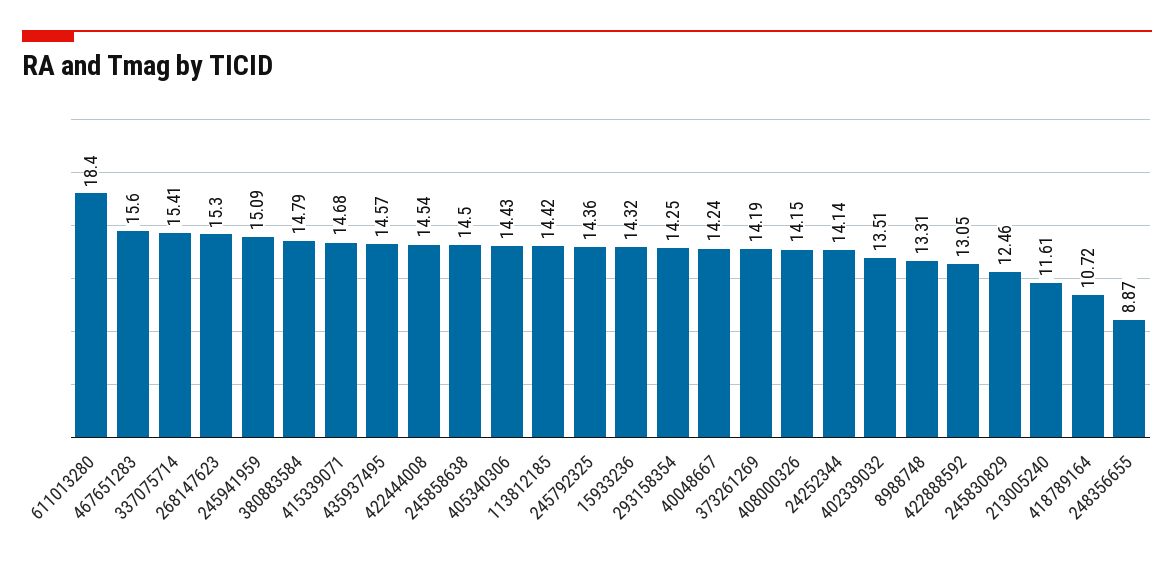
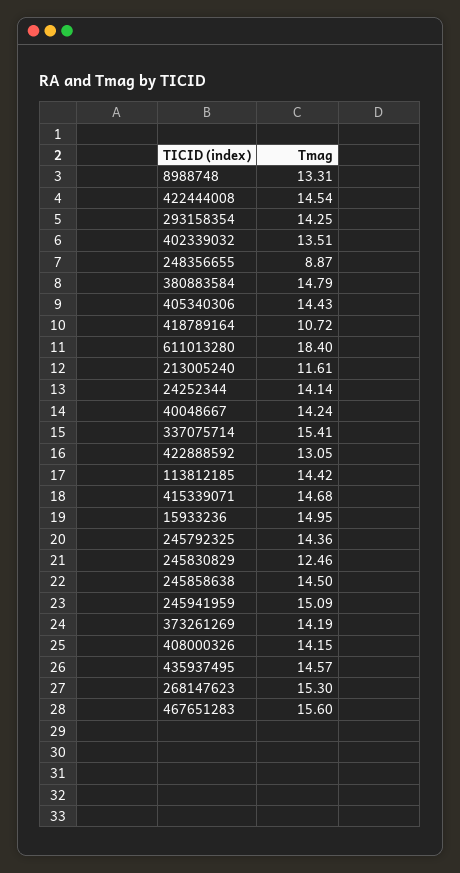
15933236: 14.32 -> 14.95

